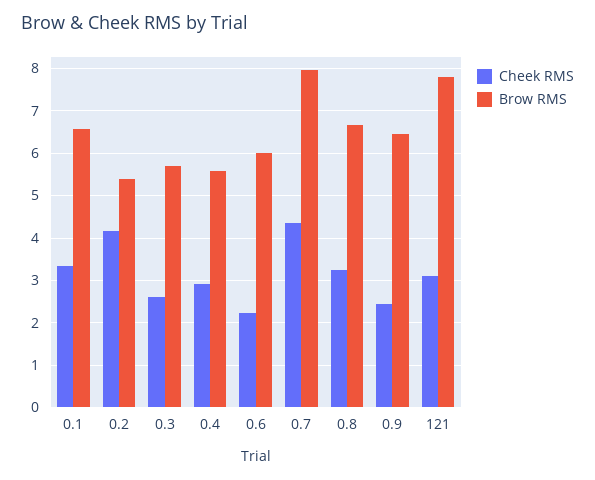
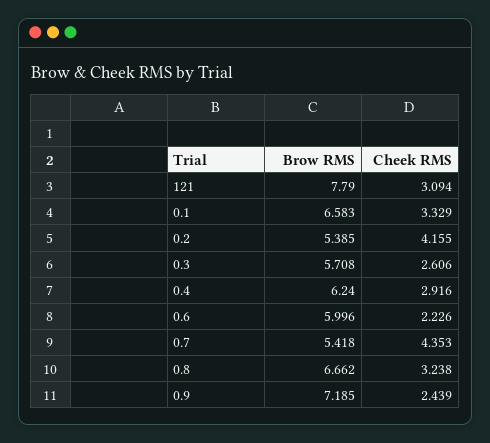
Brow RMS, 0.4: 5.6 -> 6.24
Brow RMS, 0.7: 8 -> 5.418
Brow RMS, 0.9: 6.4 -> 7.185

